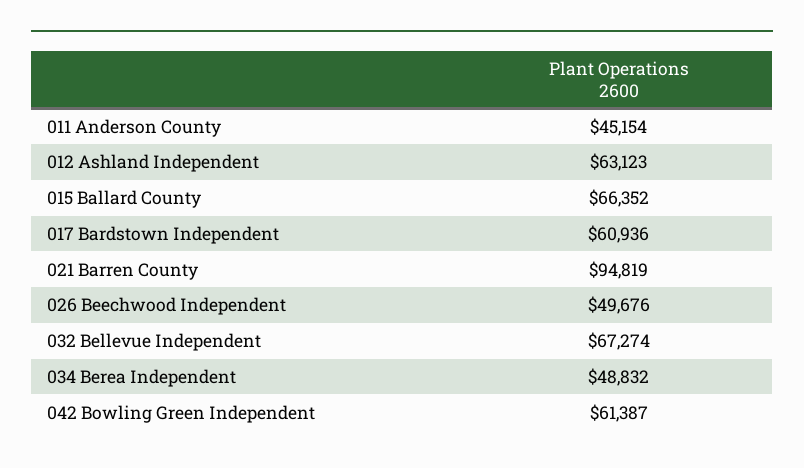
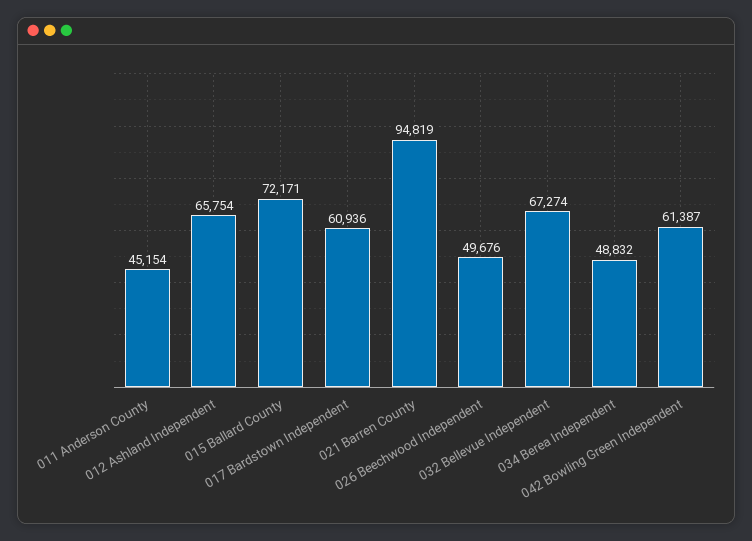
012 Ashland Independent: 63123 -> 65754
015 Ballard County: 66352 -> 72171

